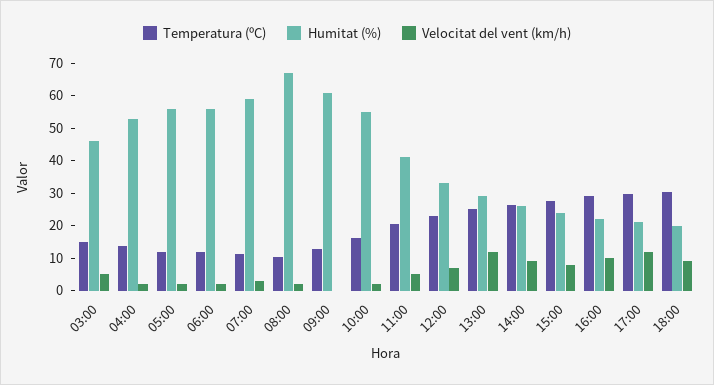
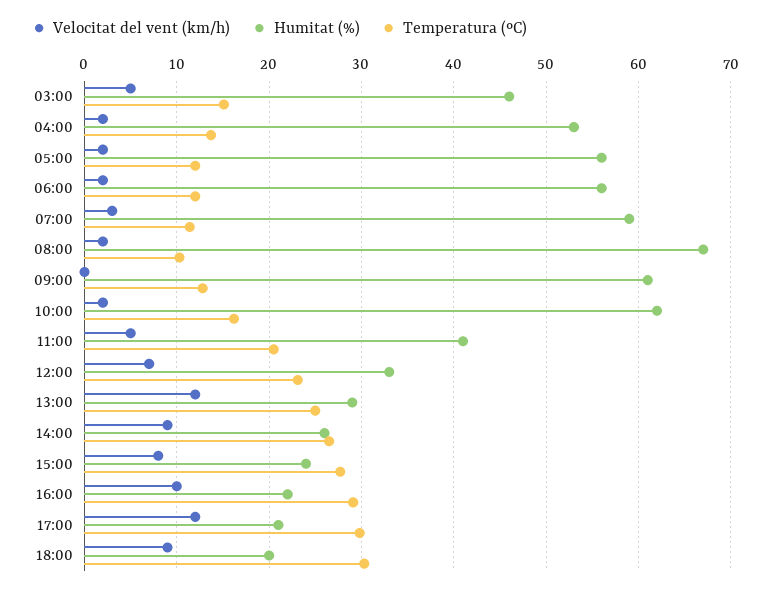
Humitat (%), 10:00: 55 -> 62

